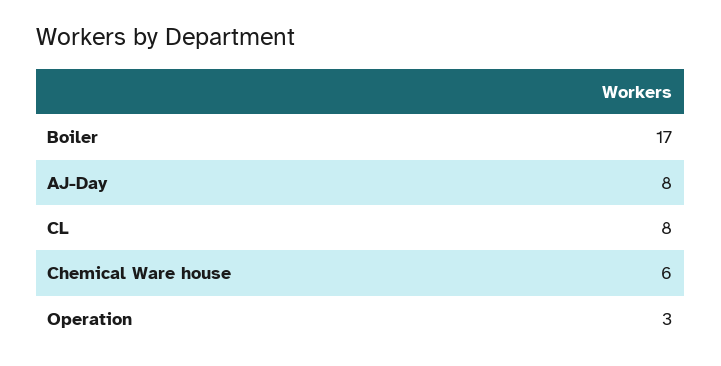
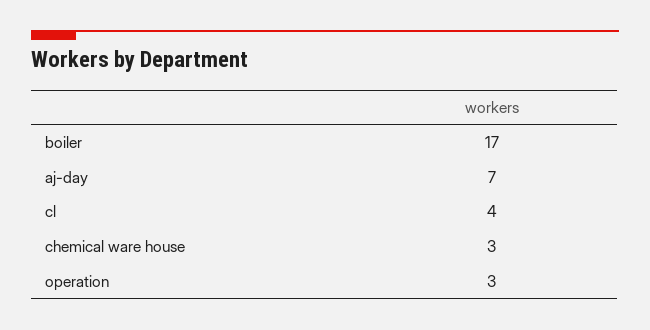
AJ-Day: 8 -> 7
CL: 8 -> 4
Chemical Ware house: 6 -> 3

